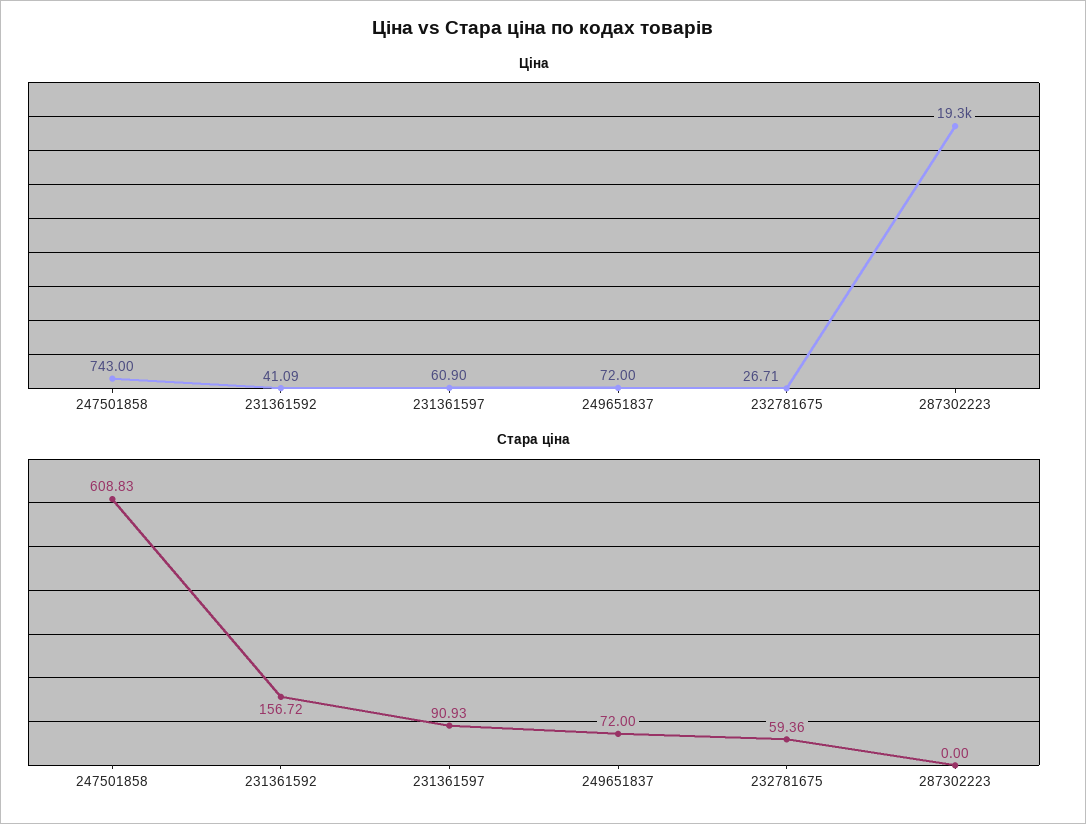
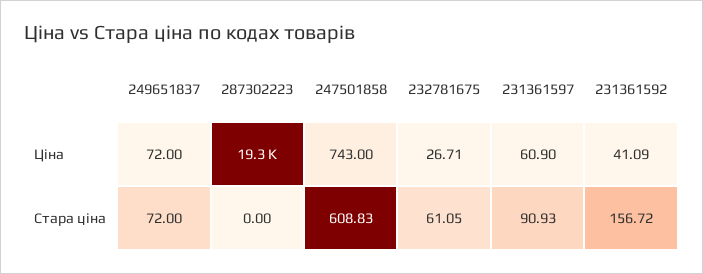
Стара ціна, 232781675: 59.36 -> 61.05

